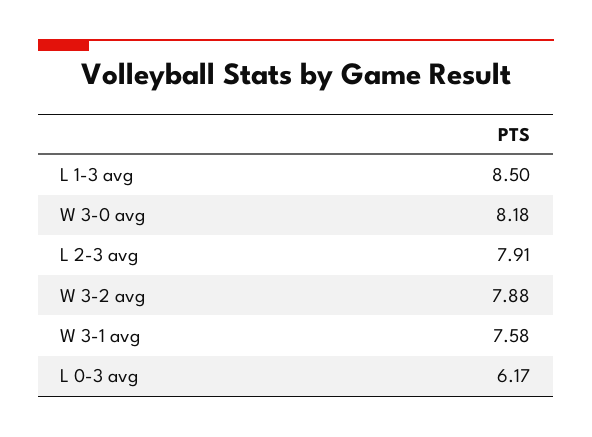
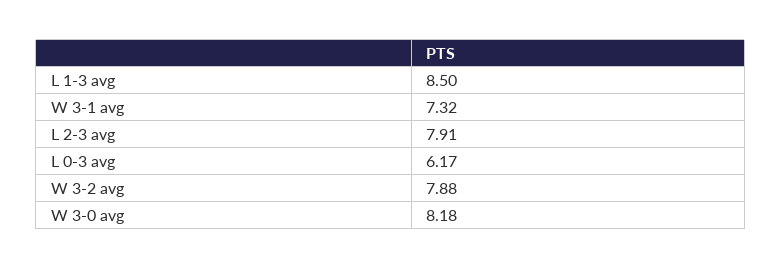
W 3-1 avg: 7.58 -> 7.32

